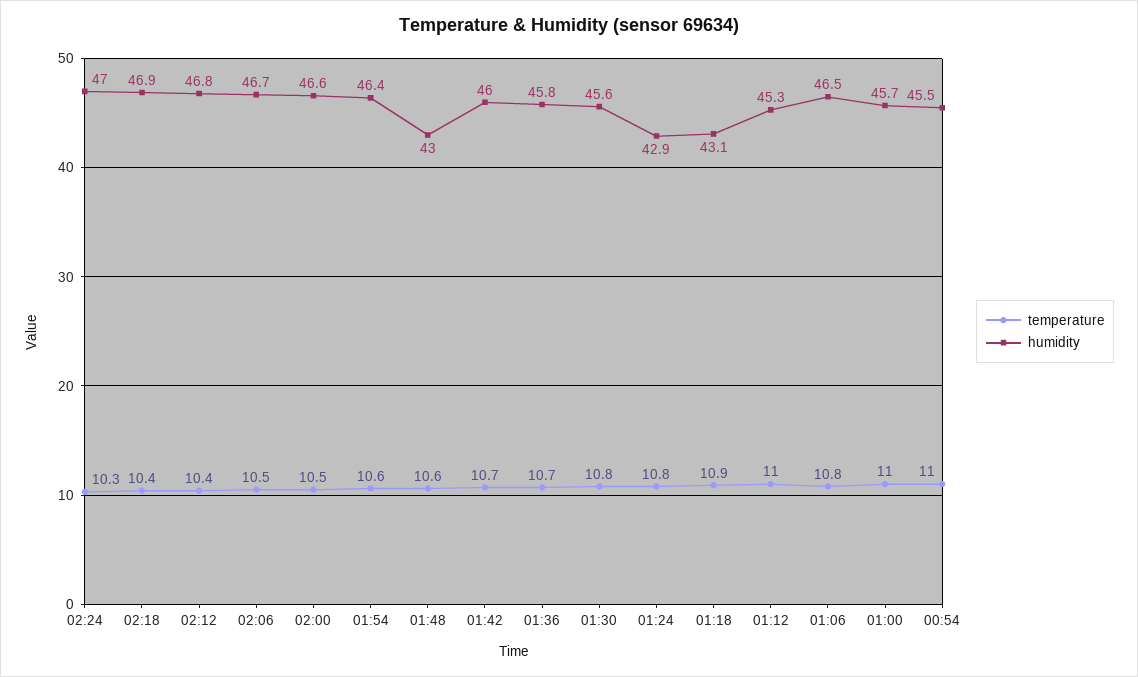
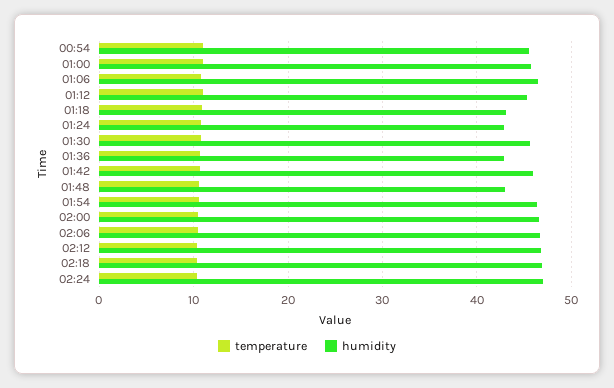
humidity, 01:36: 45.8 -> 43

